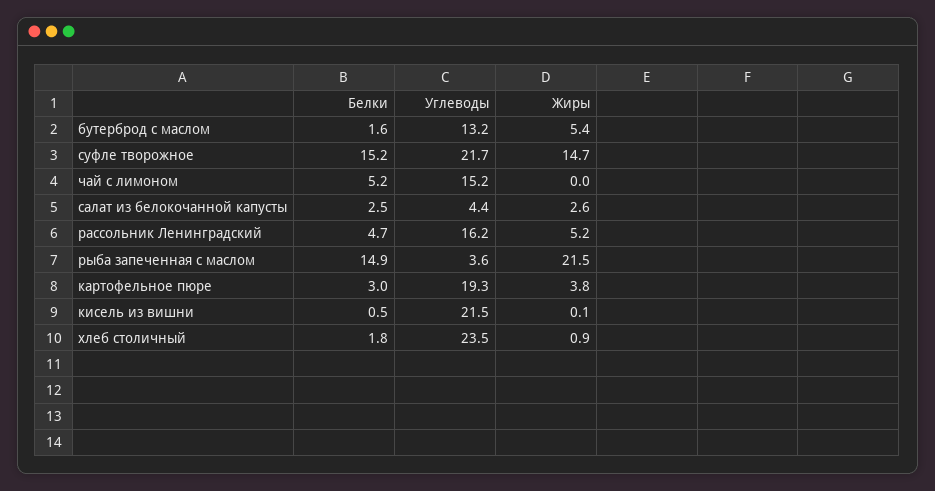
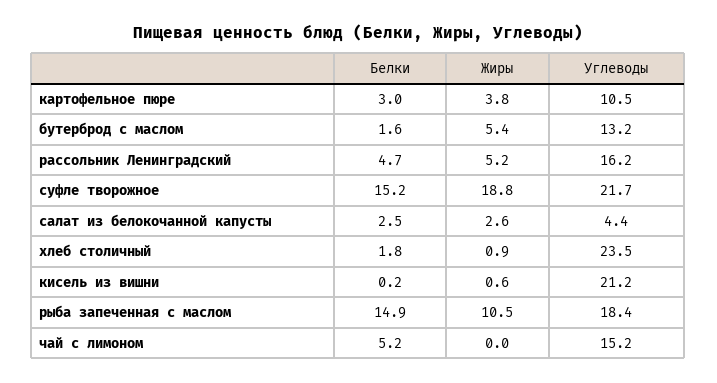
Жиры, суфле творожное: 14.7 -> 18.8
Углеводы, рыба запеченная с маслом: 3.6 -> 18.4
Жиры, рыба запеченная с маслом: 21.5 -> 10.5
Углеводы, картофельное пюре: 19.3 -> 10.5
Белки, кисель из вишни: 0.5 -> 0.2
Углеводы, кисель из вишни: 21.5 -> 21.2
Жиры, кисель из вишни: 0.1 -> 0.6

